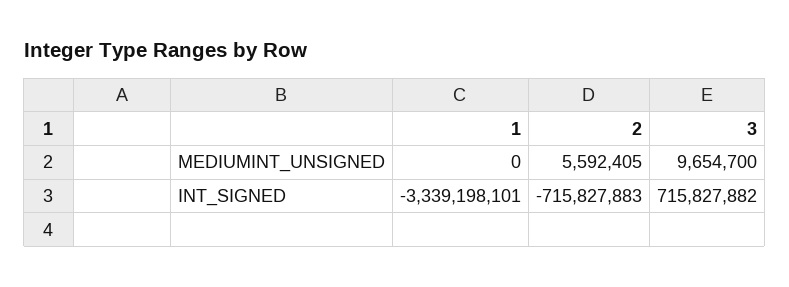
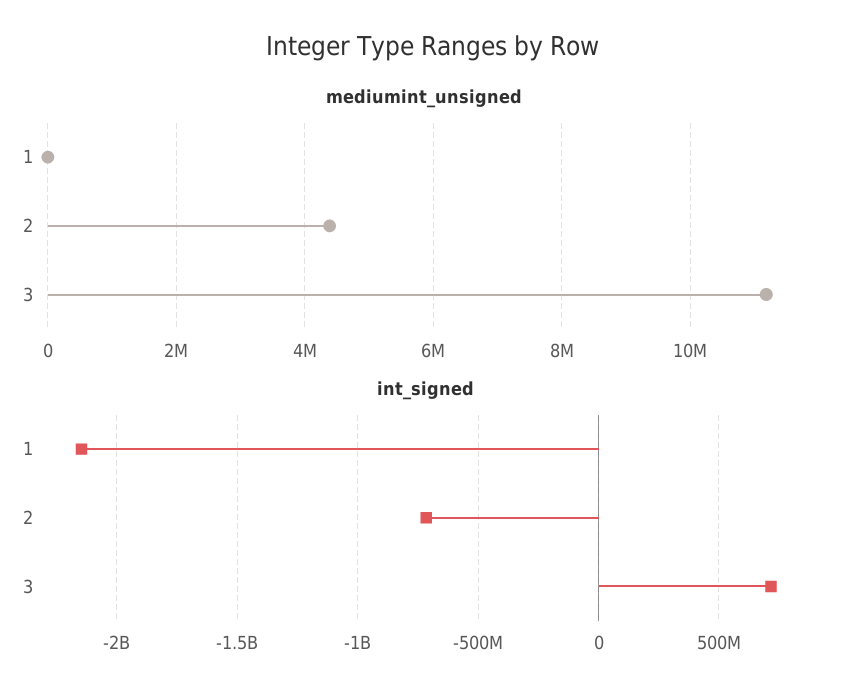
MEDIUMINT_UNSIGNED, 2: 5592405 -> 4400000
MEDIUMINT_UNSIGNED, 3: 9654700 -> 11200000
INT_SIGNED, 1: -3339198101 -> -2150000000

